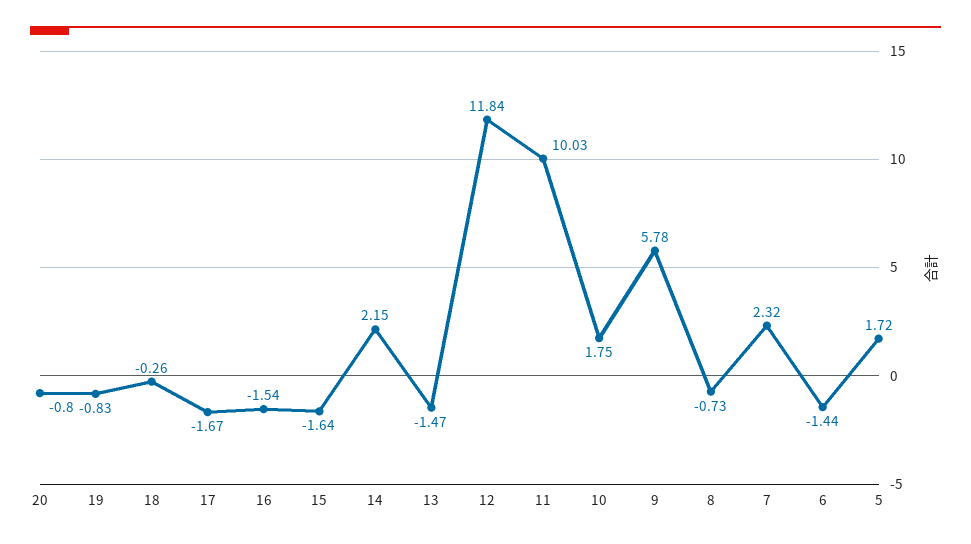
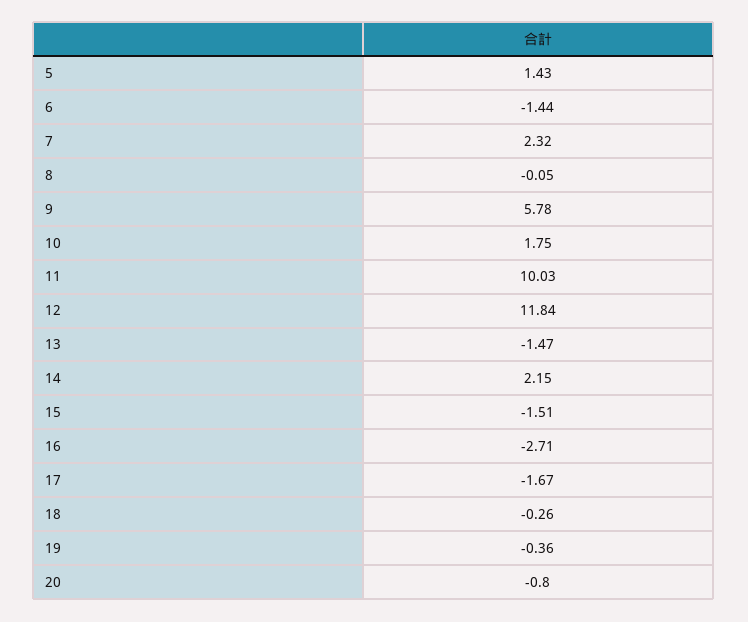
19: -0.83 -> -0.36
16: -1.54 -> -2.71
15: -1.64 -> -1.51
8: -0.73 -> -0.05
5: 1.72 -> 1.43

